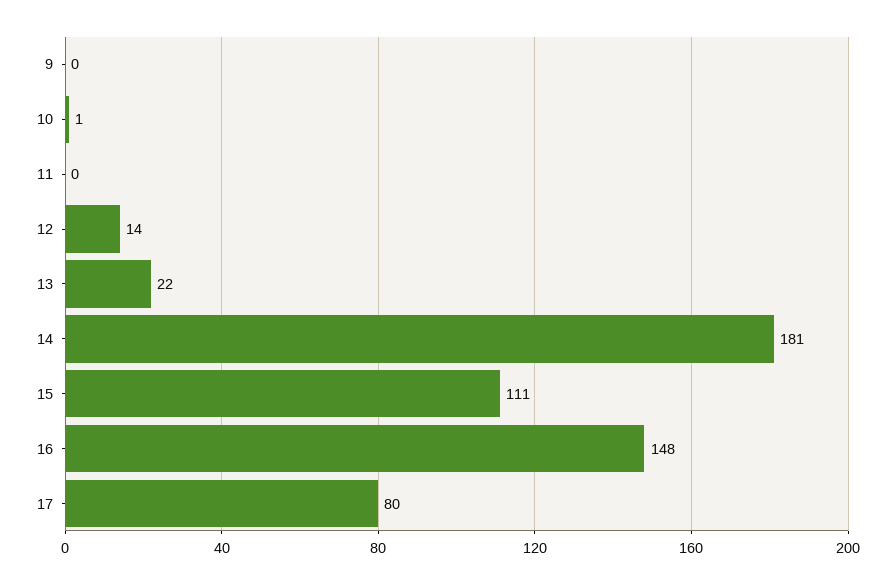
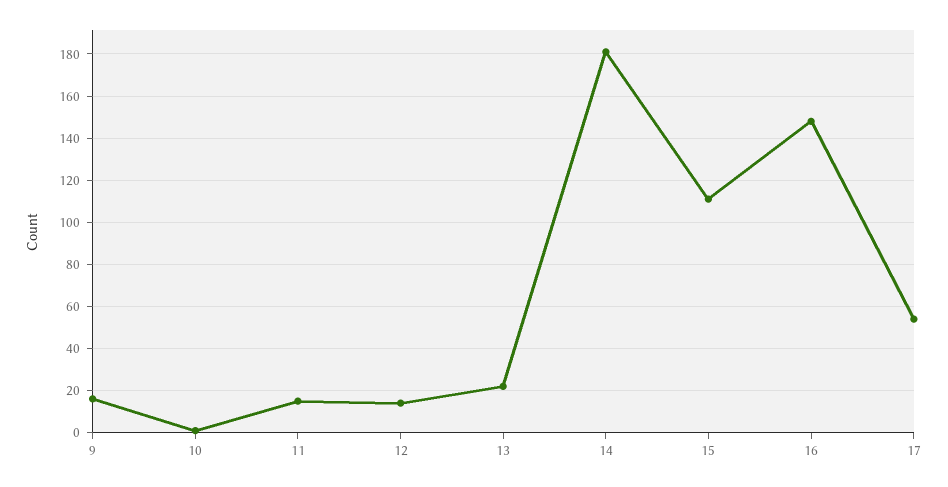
9: 0 -> 15
11: 0 -> 15
17: 80 -> 55

